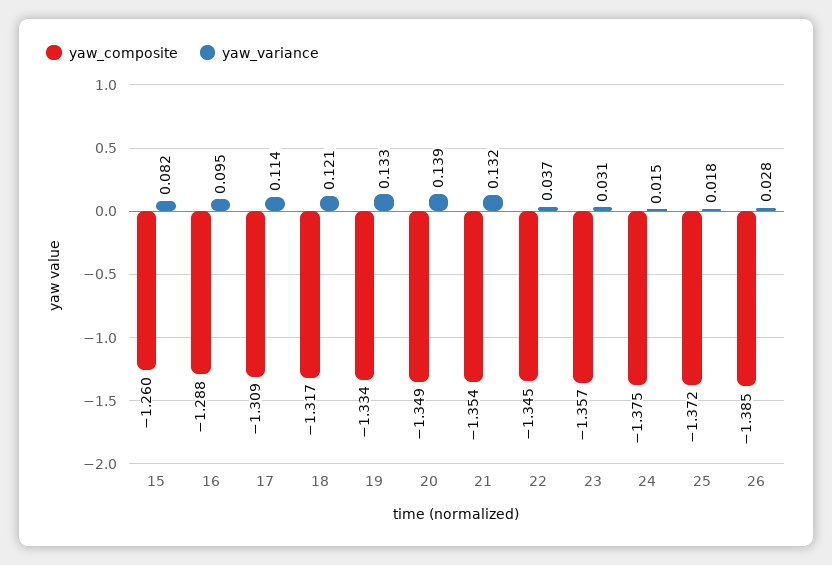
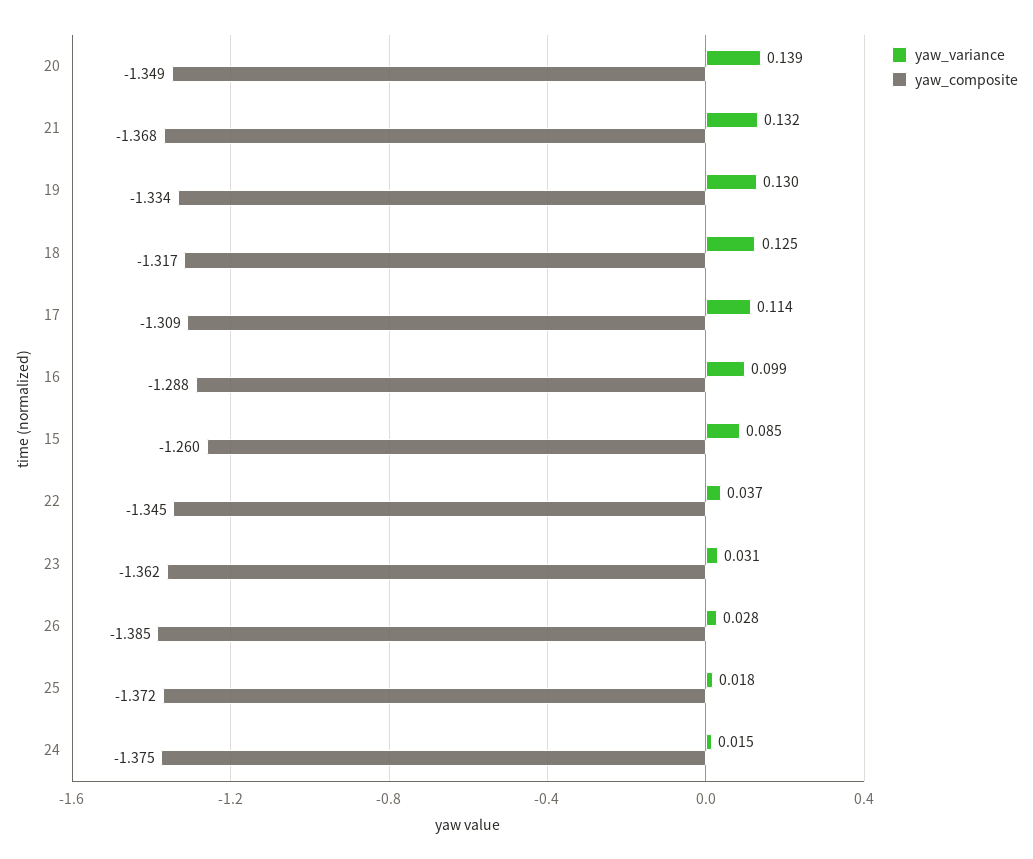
yaw_variance, 15: 0.082 -> 0.085
yaw_variance, 16: 0.095 -> 0.099
yaw_variance, 18: 0.121 -> 0.125
yaw_variance, 19: 0.133 -> 0.13
yaw_composite, 21: -1.354 -> -1.368
yaw_composite, 23: -1.357 -> -1.362

